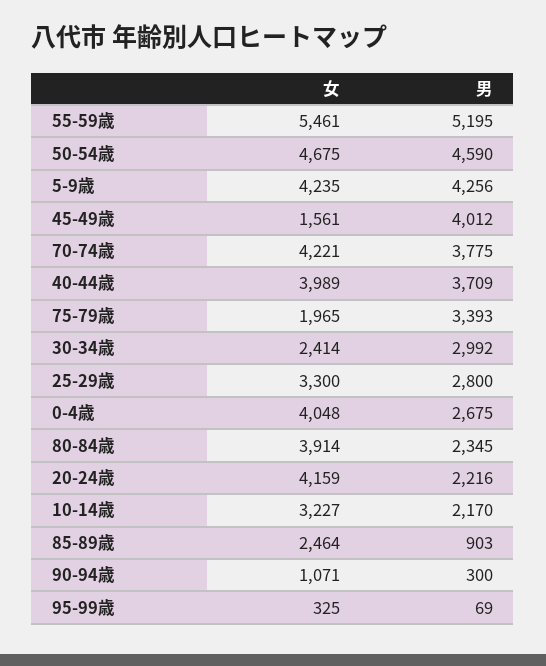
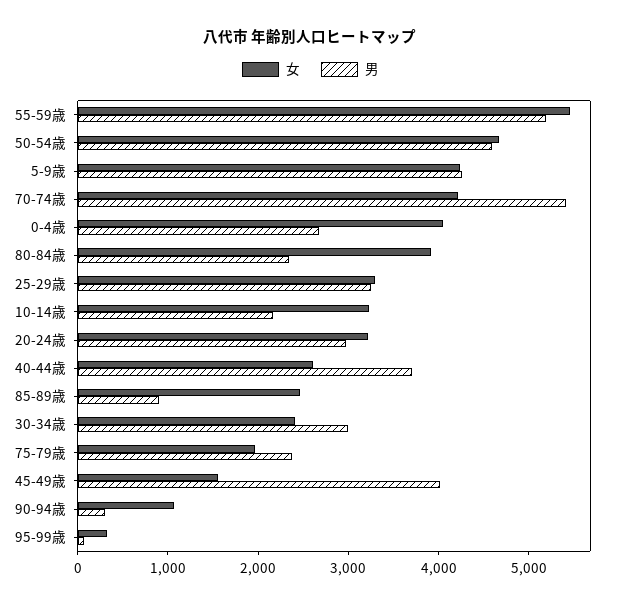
男, 70-74歳: 3775 -> 5400
女, 40-44歳: 3989 -> 2600
男, 75-79歳: 3393 -> 2400
男, 25-29歳: 2800 -> 3200
女, 20-24歳: 4159 -> 3200
男, 20-24歳: 2216 -> 3000

